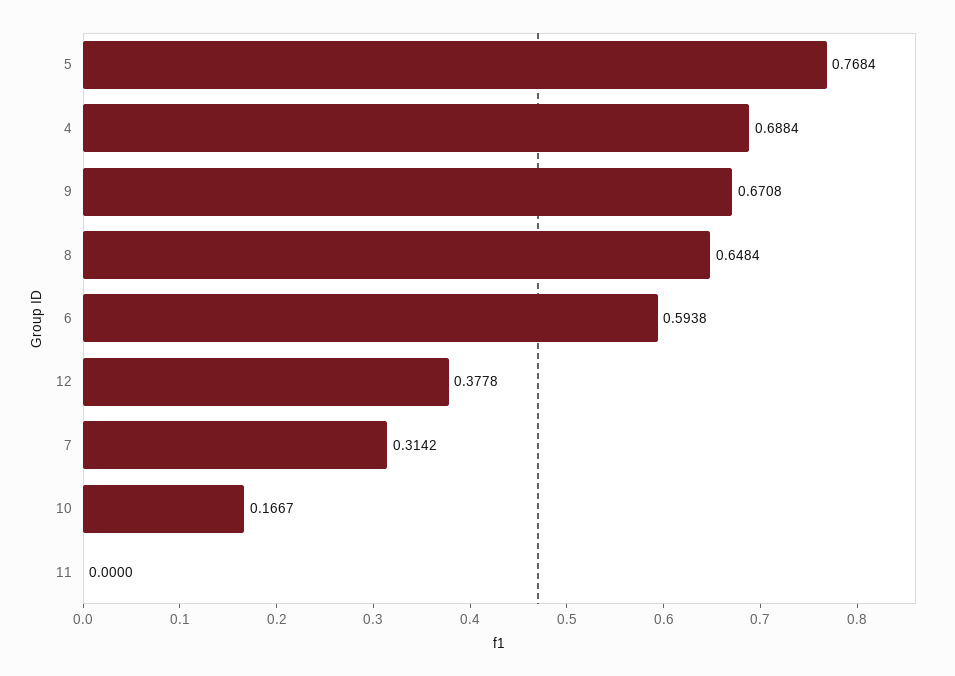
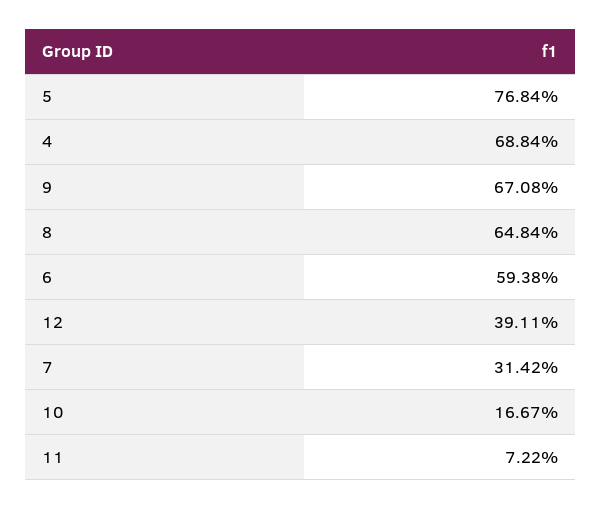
12: 0.3778 -> 0.3911
11: 0 -> 0.0722

